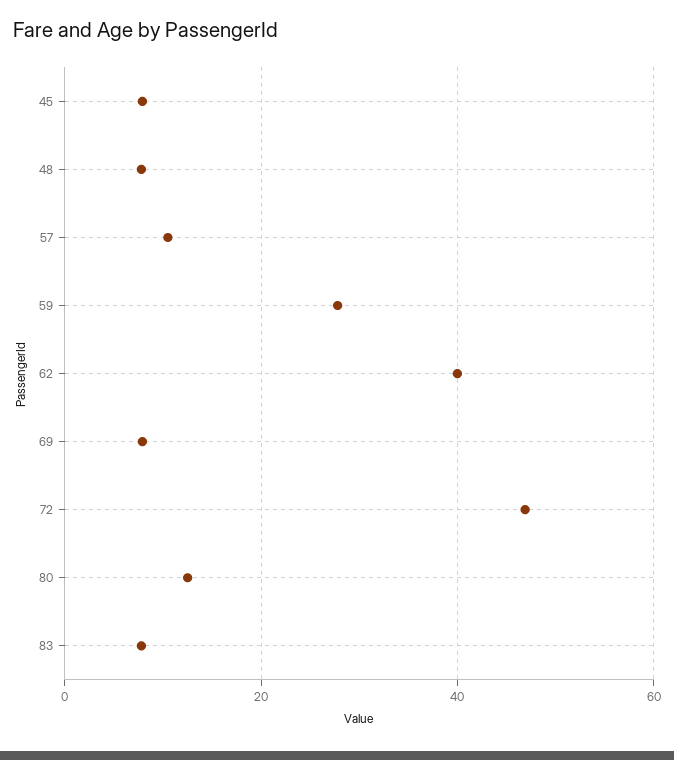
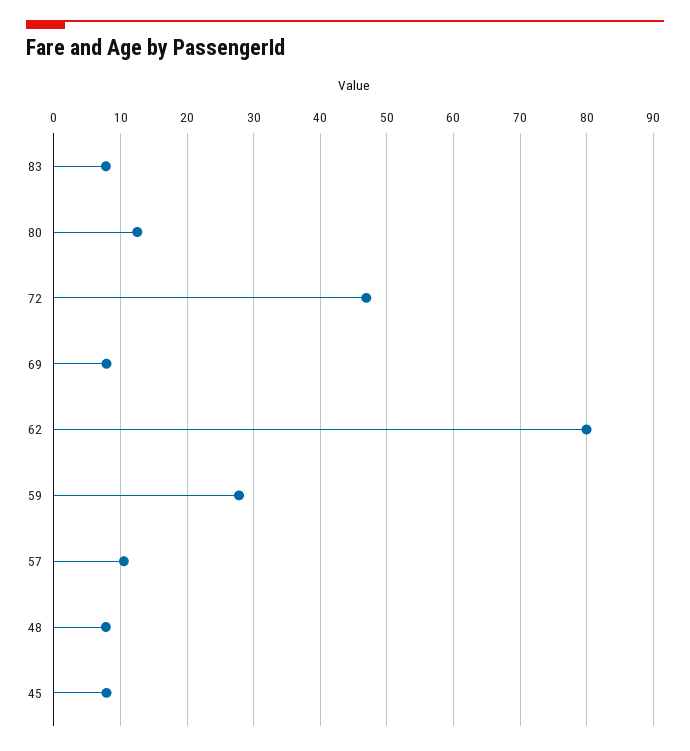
62: 40 -> 80

